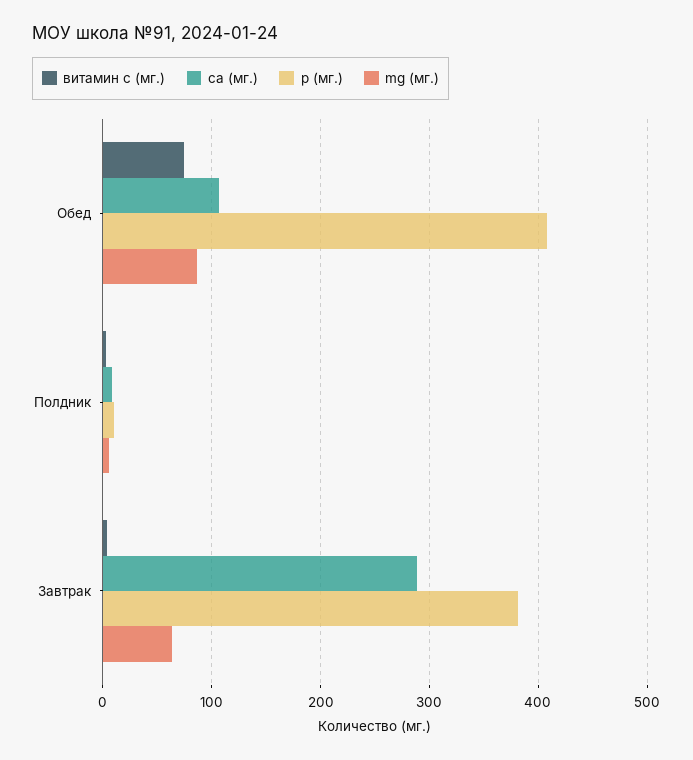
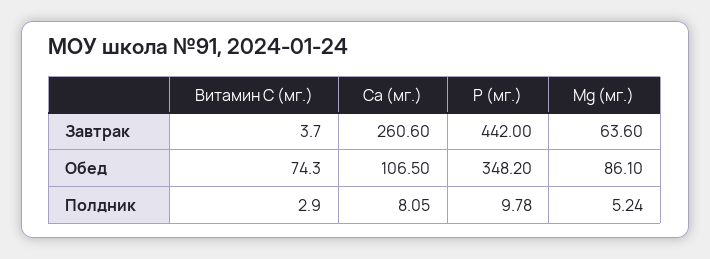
р (мг.), Обед: 410 -> 348.2
са (мг.), Завтрак: 290 -> 260.6
р (мг.), Завтрак: 380 -> 442

